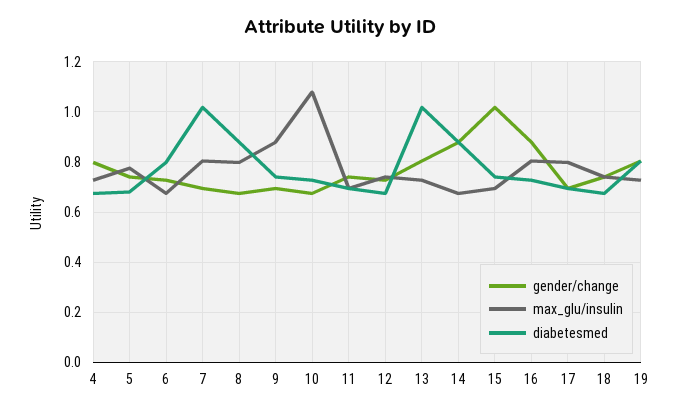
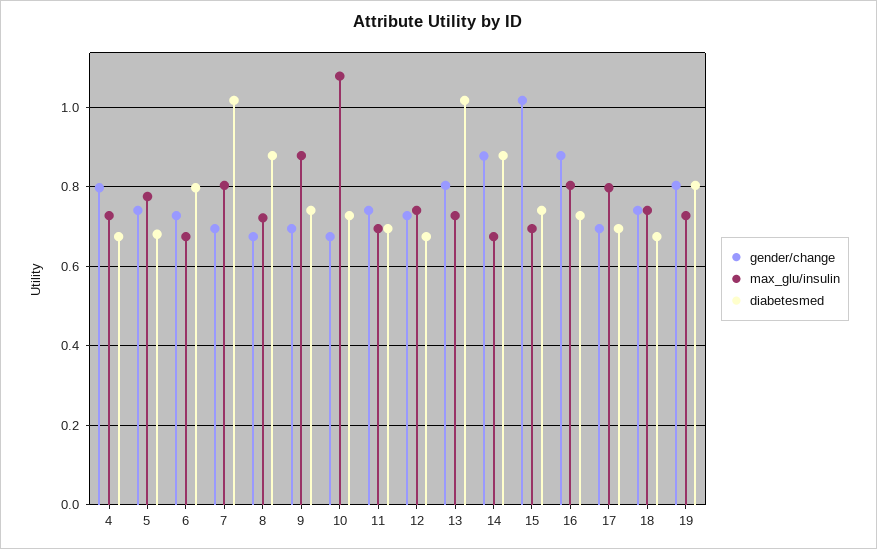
max_glu/insulin, 8: 0.8 -> 0.72

